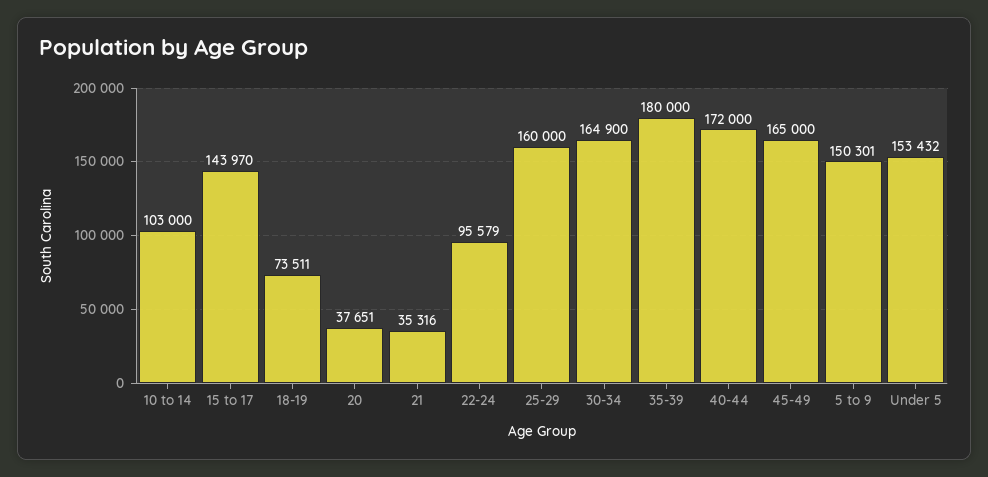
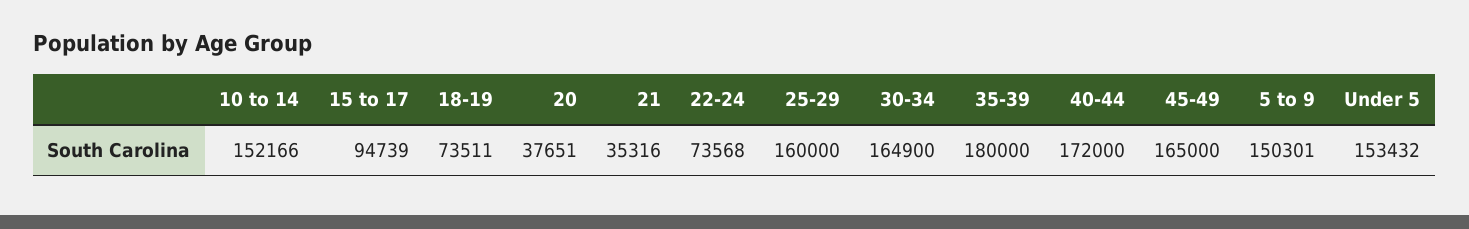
10 to 14: 103000 -> 152166
15 to 17: 143970 -> 94739
22-24: 95579 -> 73568

